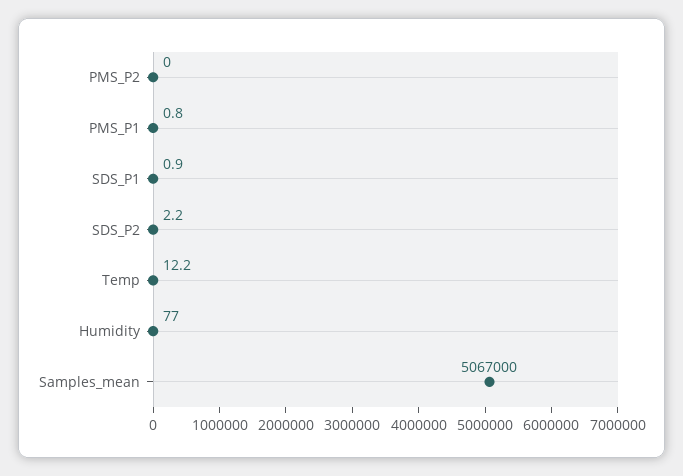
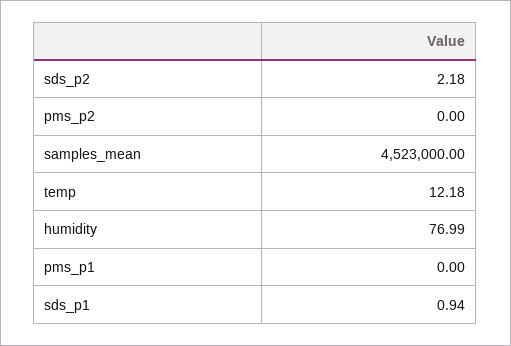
PMS_P1: 0.8 -> 0
Samples_mean: 5067000 -> 4523000

